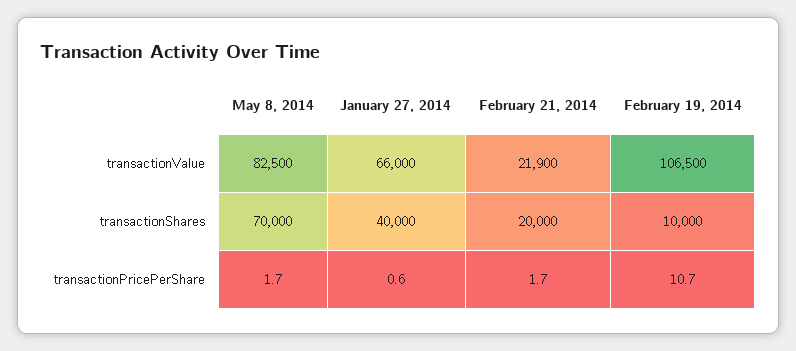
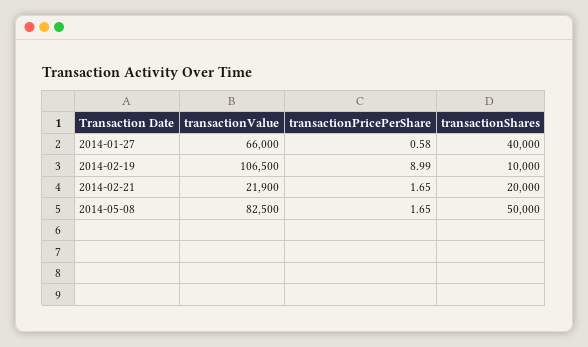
May 8, 2014, transactionShares: 70000 -> 50000
February 19, 2014, transactionPricePerShare: 10.7 -> 8.99

